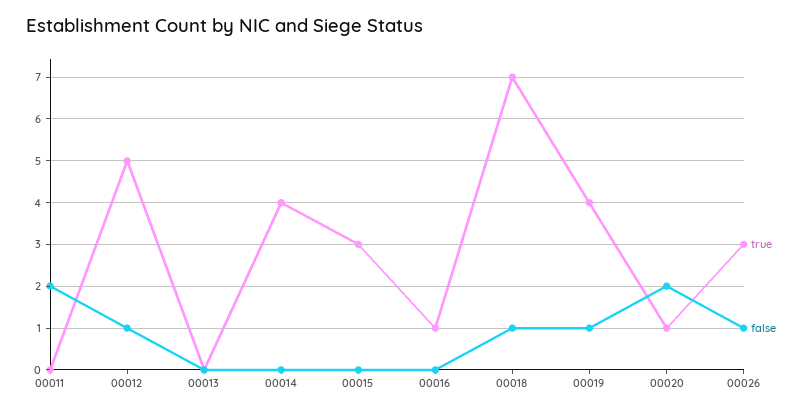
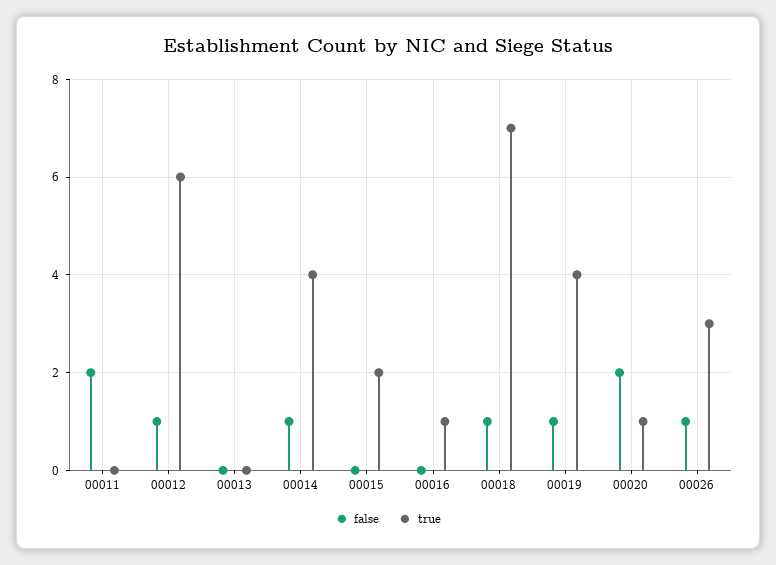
true, 00012: 5 -> 6
false, 00014: 0 -> 1
true, 00015: 3 -> 2

